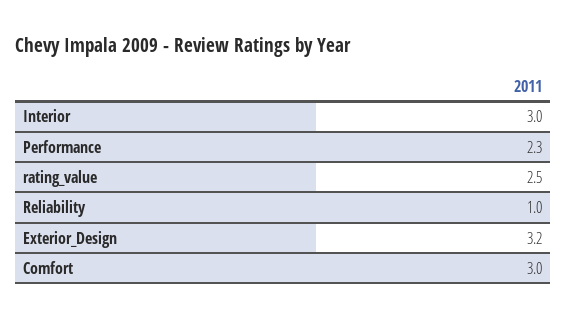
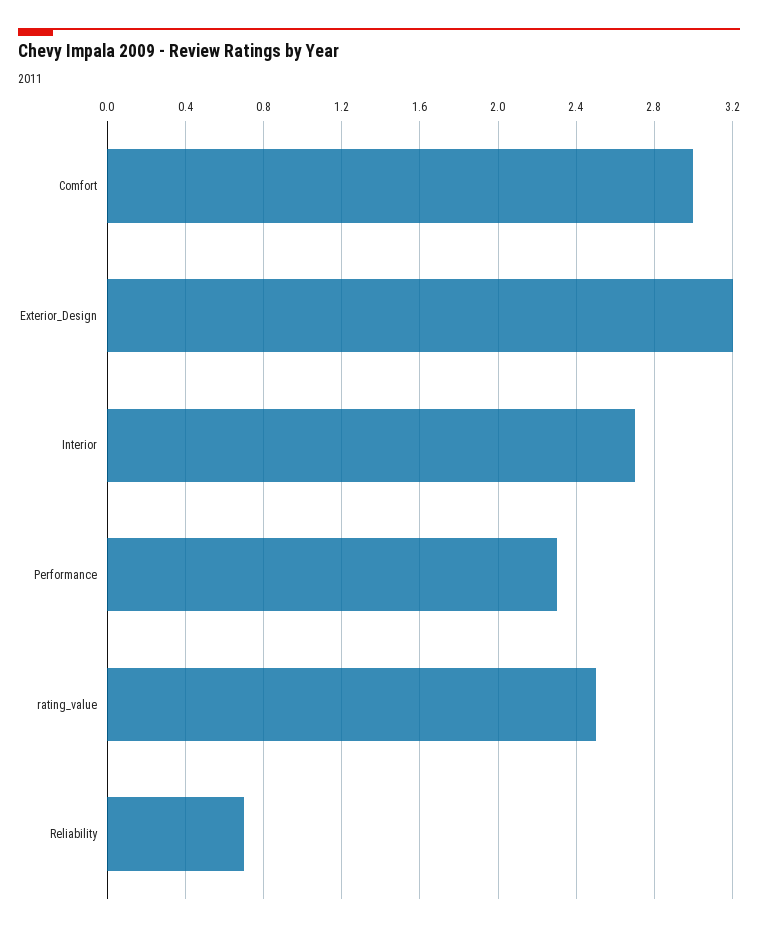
Interior: 3 -> 2.7
Reliability: 1 -> 0.7

